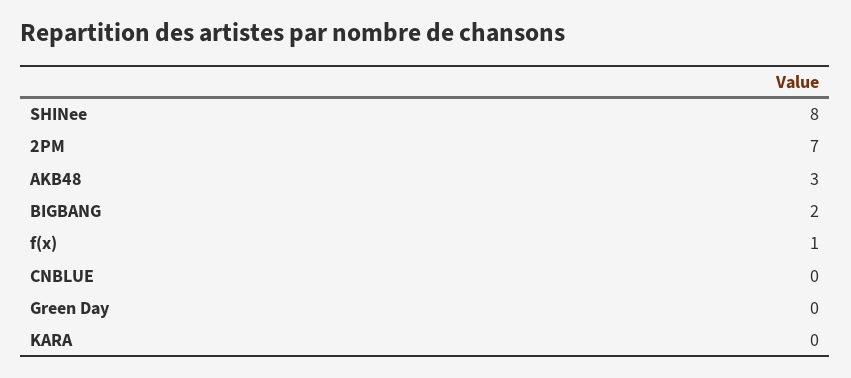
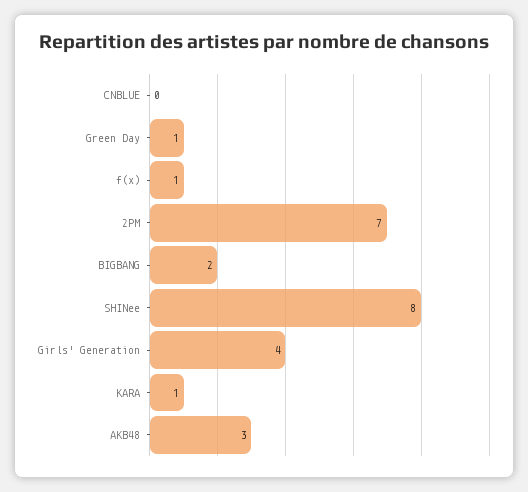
Green Day: 0 -> 1
KARA: 0 -> 1
Girls' Generation: none -> 4

